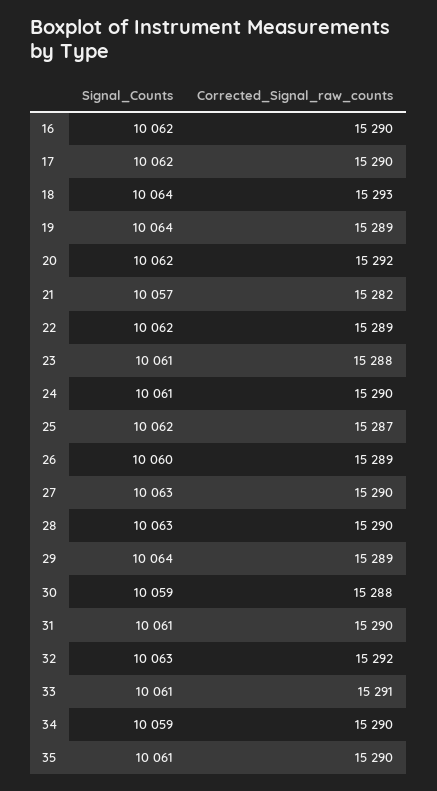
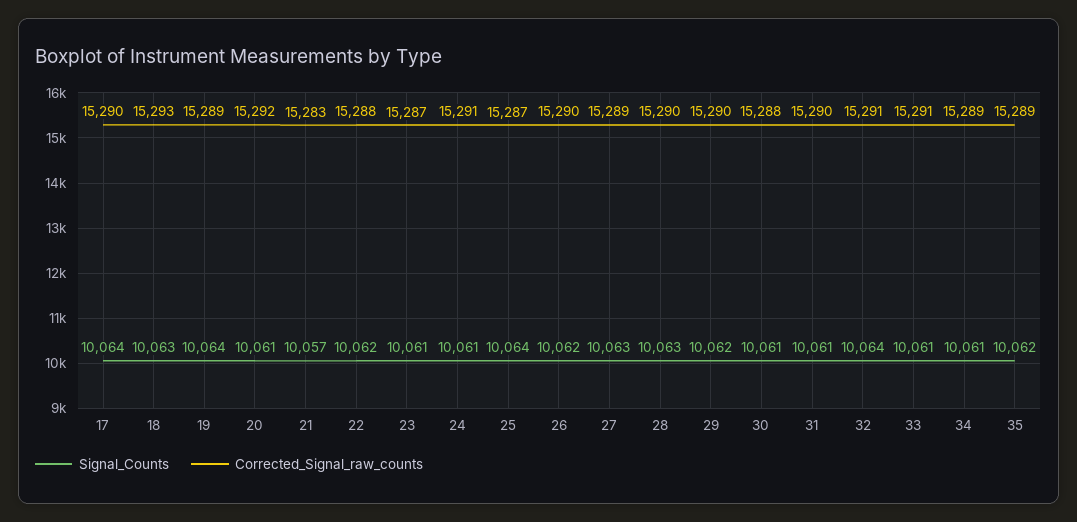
Signal_Counts, 16: 10062 -> none
Corrected_Signal_raw_counts, 16: 15290 -> none
Signal_Counts, 17: 10062 -> 10064
Signal_Counts, 18: 10064 -> 10063
Signal_Counts, 20: 10062 -> 10061
Corrected_Signal_raw_counts, 21: 15282 -> 15283
Corrected_Signal_raw_counts, 22: 15289 -> 15288
Corrected_Signal_raw_counts, 23: 15288 -> 15287
Corrected_Signal_raw_counts, 24: 15290 -> 15291
Signal_Counts, 25: 10062 -> 10064
Signal_Counts, 26: 10060 -> 10062
Corrected_Signal_raw_counts, 26: 15289 -> 15290
Corrected_Signal_raw_counts, 27: 15290 -> 15289
Signal_Counts, 29: 10064 -> 10062
Corrected_Signal_raw_counts, 29: 15289 -> 15290
Signal_Counts, 30: 10059 -> 10061
Signal_Counts, 32: 10063 -> 10064
Corrected_Signal_raw_counts, 32: 15292 -> 15291
Signal_Counts, 34: 10059 -> 10061
Corrected_Signal_raw_counts, 34: 15290 -> 15289
Signal_Counts, 35: 10061 -> 10062
Corrected_Signal_raw_counts, 35: 15290 -> 15289

